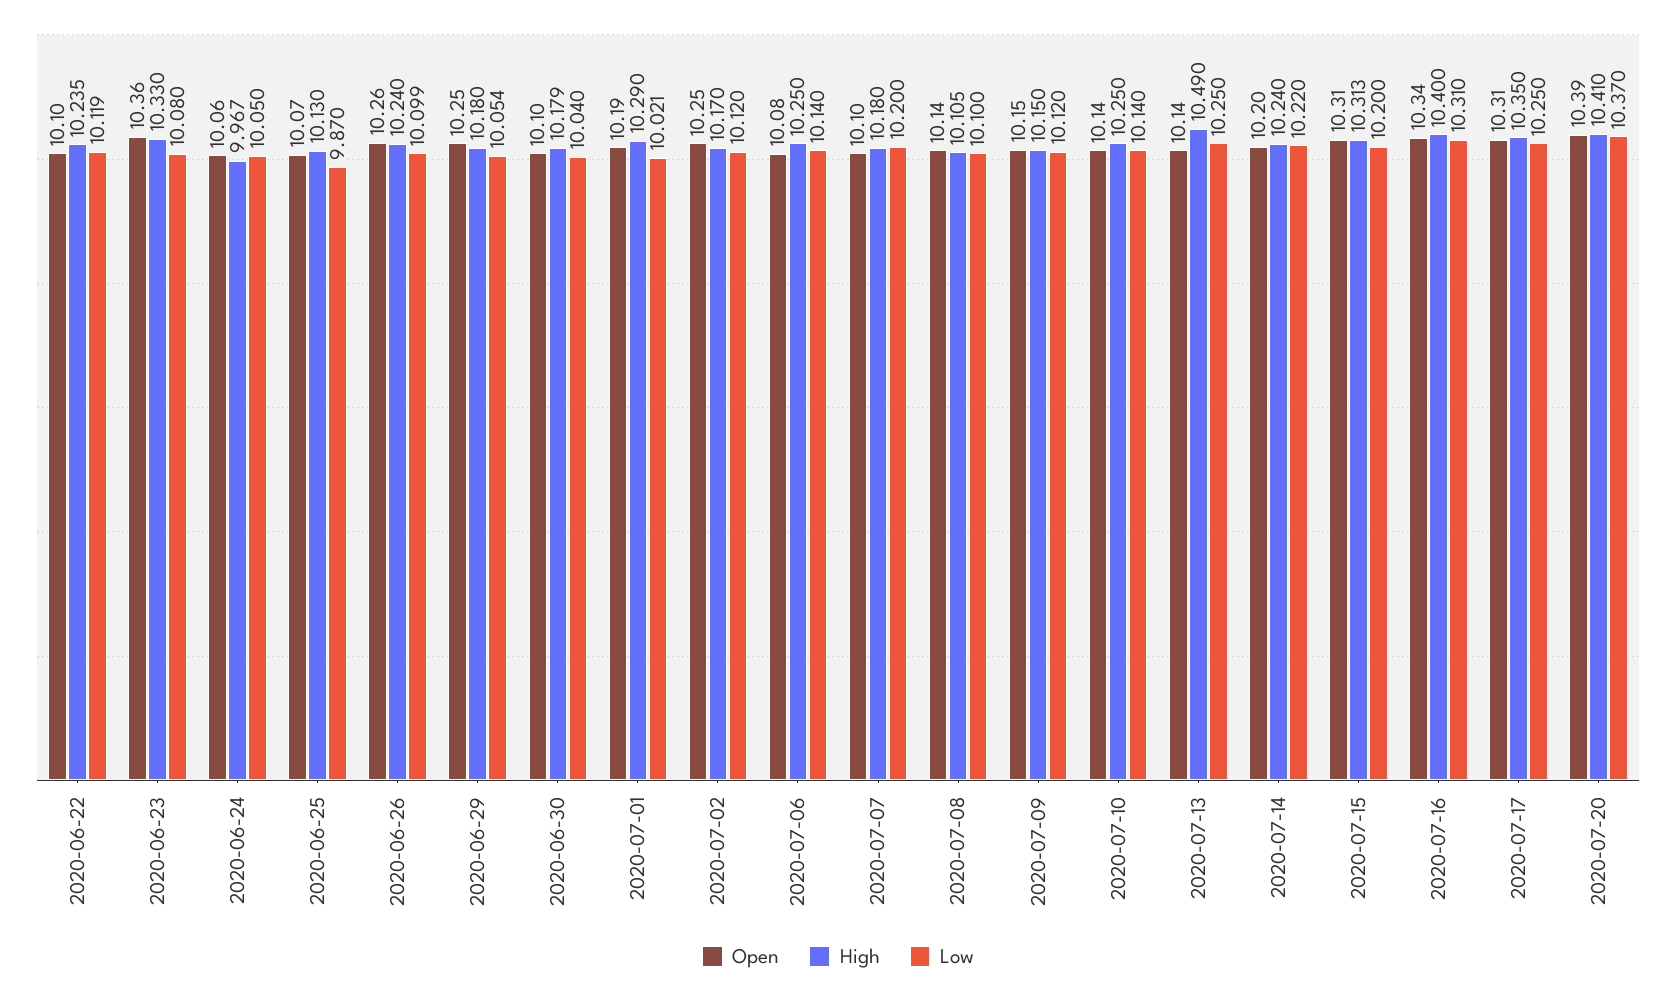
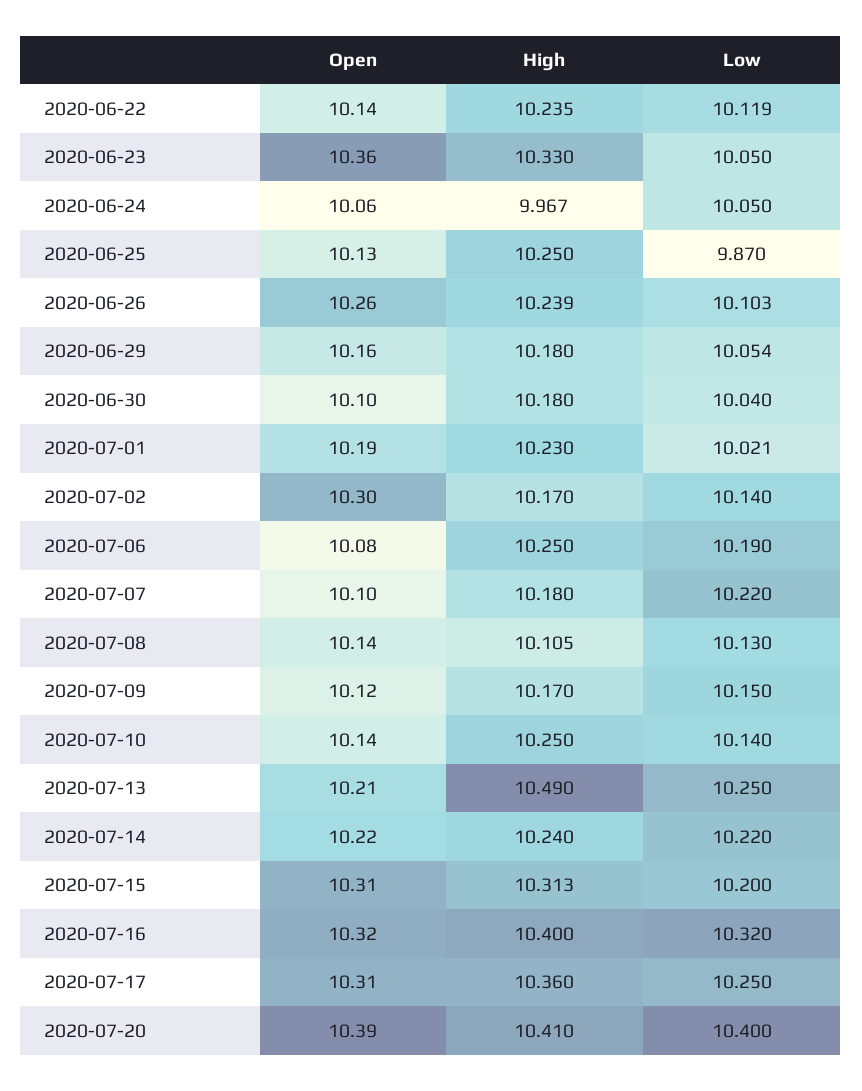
Open, 2020-06-22: 10.1 -> 10.14
Low, 2020-06-23: 10.08 -> 10.05
Open, 2020-06-25: 10.07 -> 10.13
High, 2020-06-25: 10.13 -> 10.25
High, 2020-06-26: 10.24 -> 10.239
Low, 2020-06-26: 10.099 -> 10.103
Open, 2020-06-29: 10.25 -> 10.16
High, 2020-06-30: 10.179 -> 10.18
High, 2020-07-01: 10.29 -> 10.23
Open, 2020-07-02: 10.25 -> 10.3
Low, 2020-07-02: 10.12 -> 10.14
Low, 2020-07-06: 10.14 -> 10.19
Low, 2020-07-07: 10.2 -> 10.22
Low, 2020-07-08: 10.1 -> 10.13
Open, 2020-07-09: 10.15 -> 10.12
High, 2020-07-09: 10.15 -> 10.17
Low, 2020-07-09: 10.12 -> 10.15
Open, 2020-07-13: 10.14 -> 10.21
Open, 2020-07-14: 10.2 -> 10.22
Open, 2020-07-16: 10.34 -> 10.32
Low, 2020-07-16: 10.31 -> 10.32
High, 2020-07-17: 10.35 -> 10.36
Low, 2020-07-20: 10.37 -> 10.4

